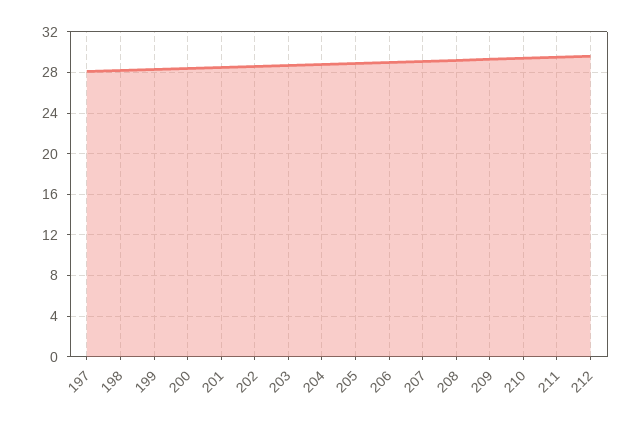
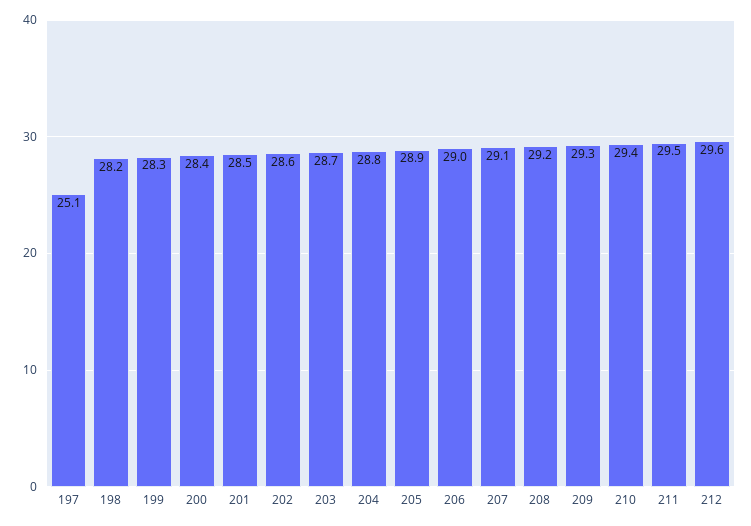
197: 28 -> 25.1

